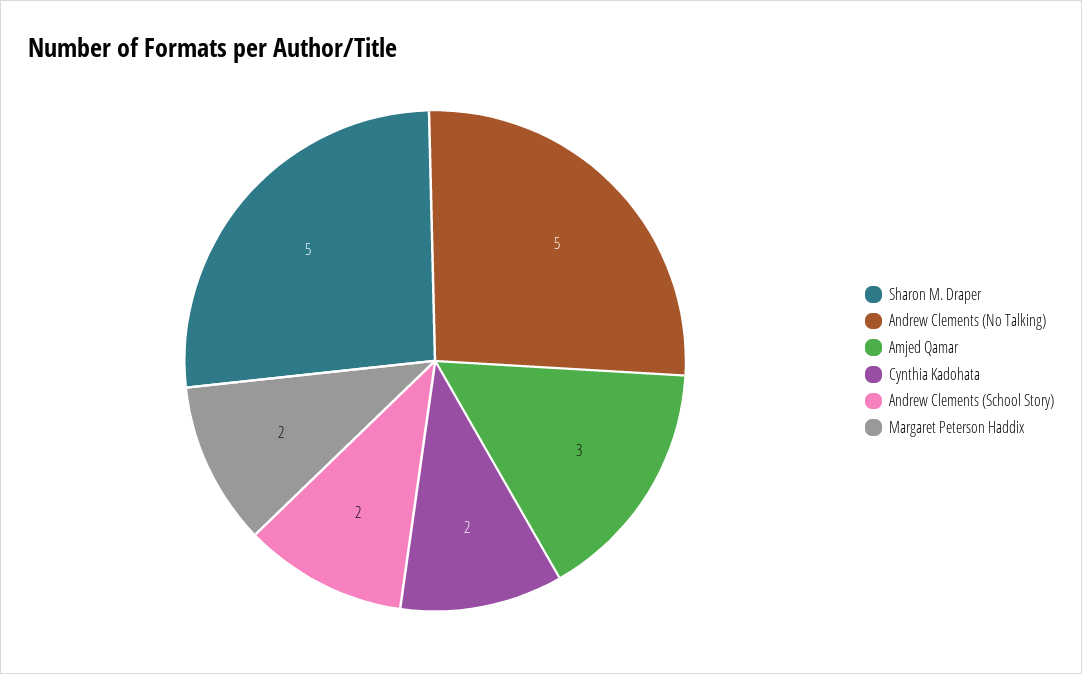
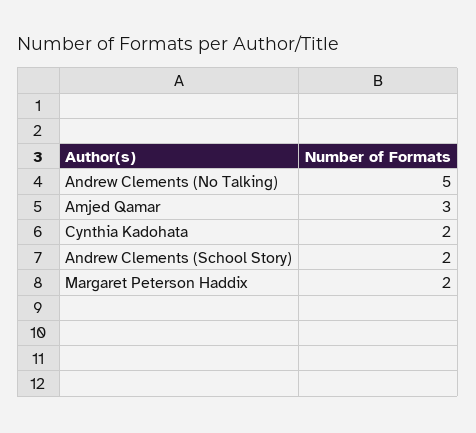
Sharon M. Draper: 5 -> none

